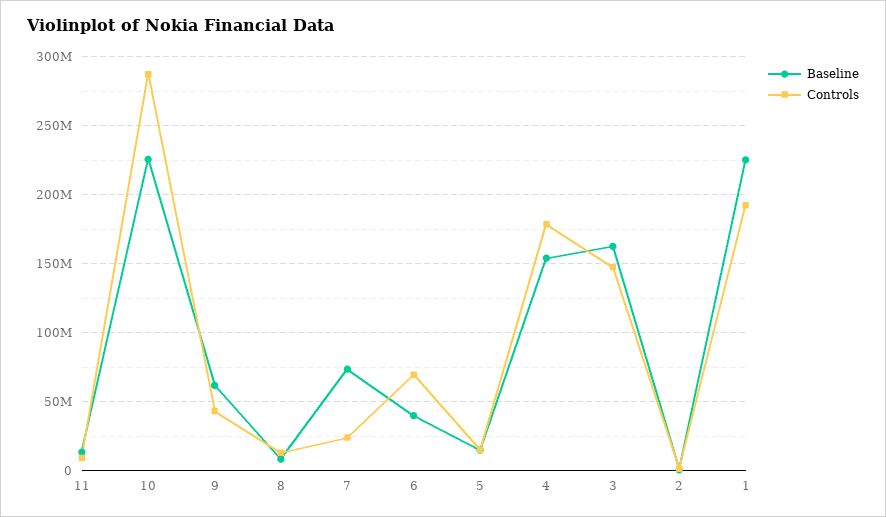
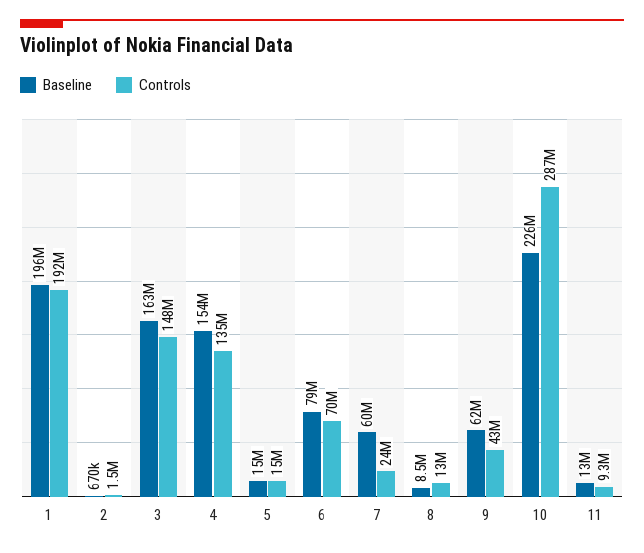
Baseline, 7: 75000000 -> 60000000
Baseline, 6: 40000000 -> 79000000
Controls, 4: 180000000 -> 135000000
Baseline, 1: 225000000 -> 196000000

